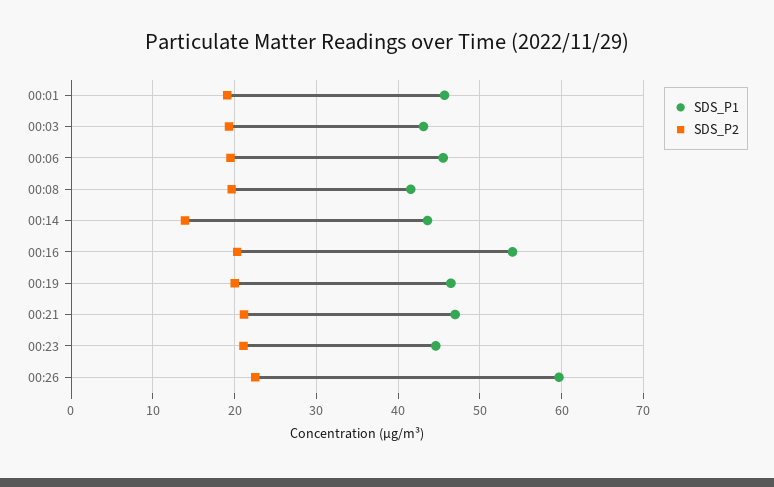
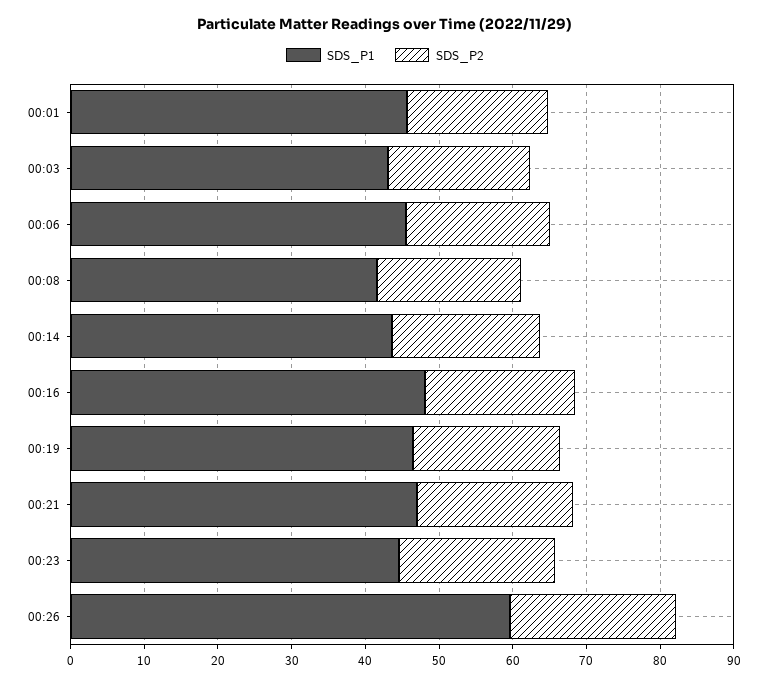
SDS_P2, 00:14: 14 -> 20
SDS_P1, 00:16: 54 -> 48

